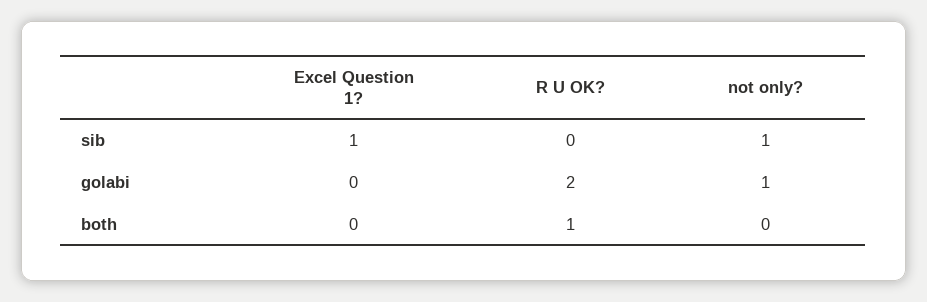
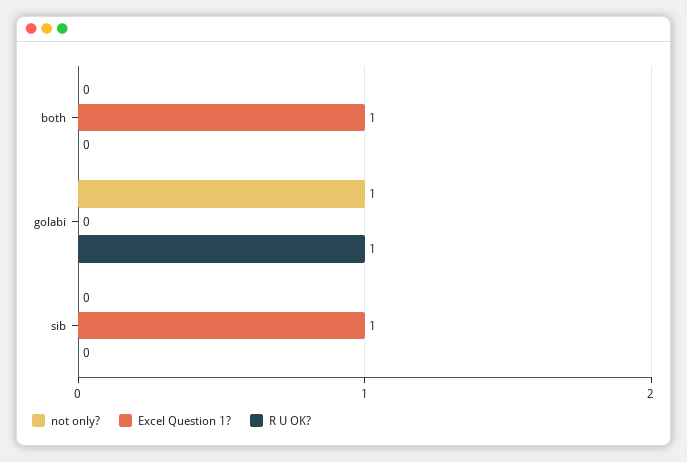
not only?, sib: 1 -> 0
R U OK?, golabi: 2 -> 1
Excel Question 1?, both: 0 -> 1
R U OK?, both: 1 -> 0

